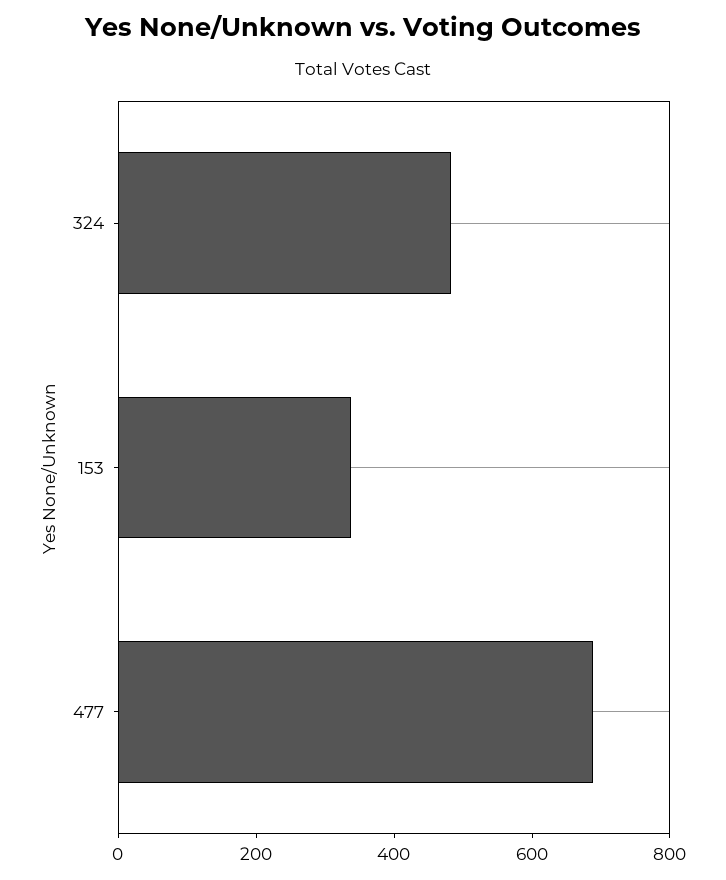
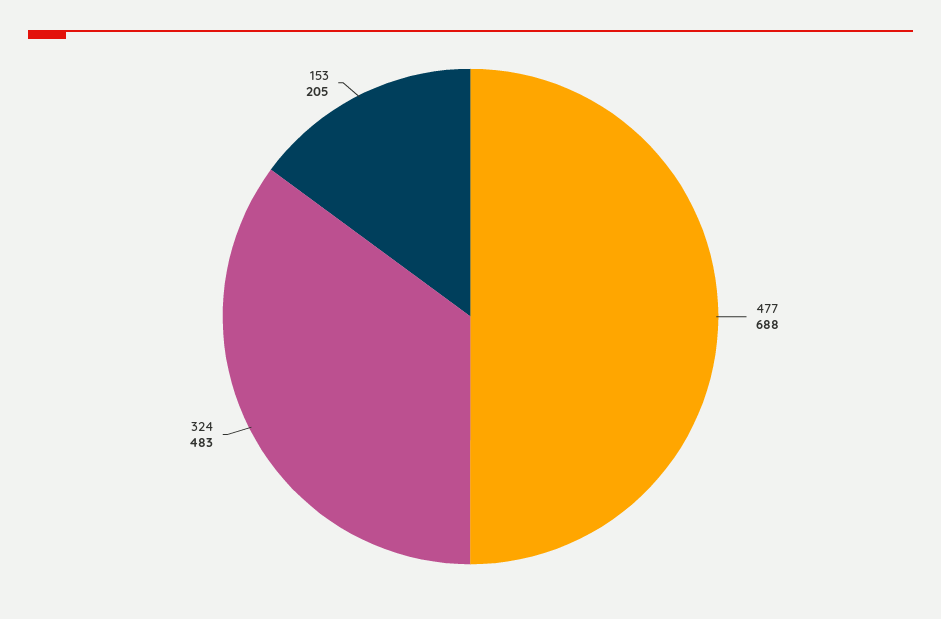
153: 350 -> 205

